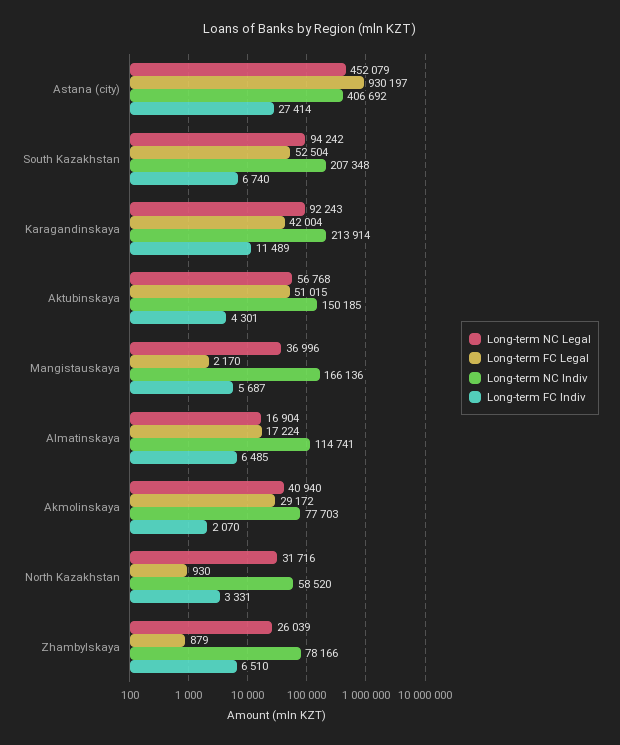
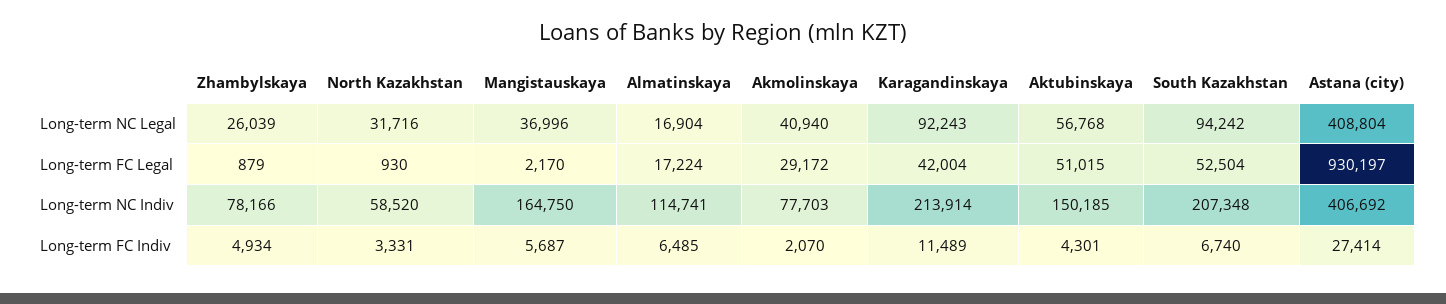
Long-term NC Legal, Astana (city): 452079 -> 408804
Long-term NC Indiv, Мangistauskaya: 166136 -> 164750
Long-term FC Indiv, Zhambylskaya: 6510 -> 4934

